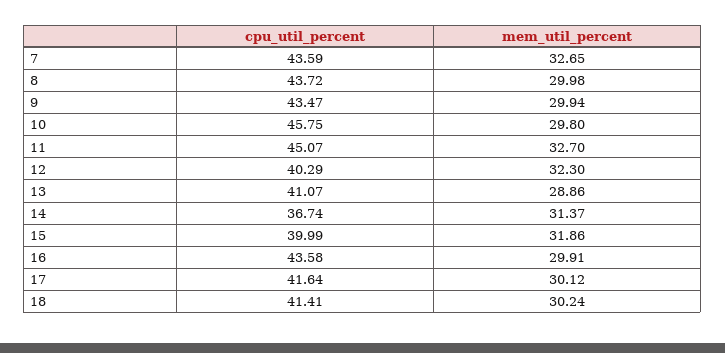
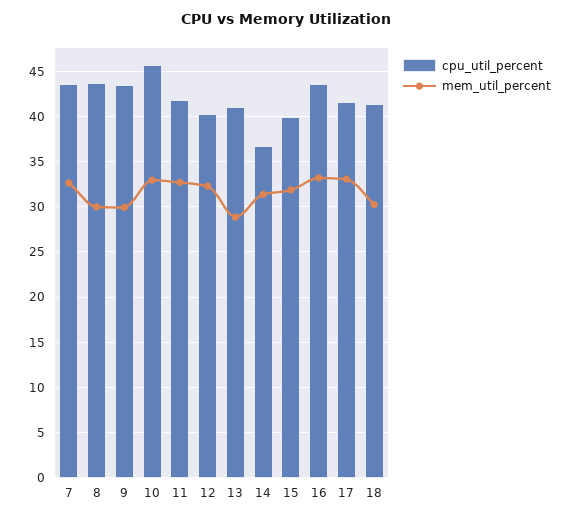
mem_util_percent, 10: 29.8 -> 33
cpu_util_percent, 11: 45.07 -> 42
mem_util_percent, 16: 29.91 -> 33
mem_util_percent, 17: 30.12 -> 33

